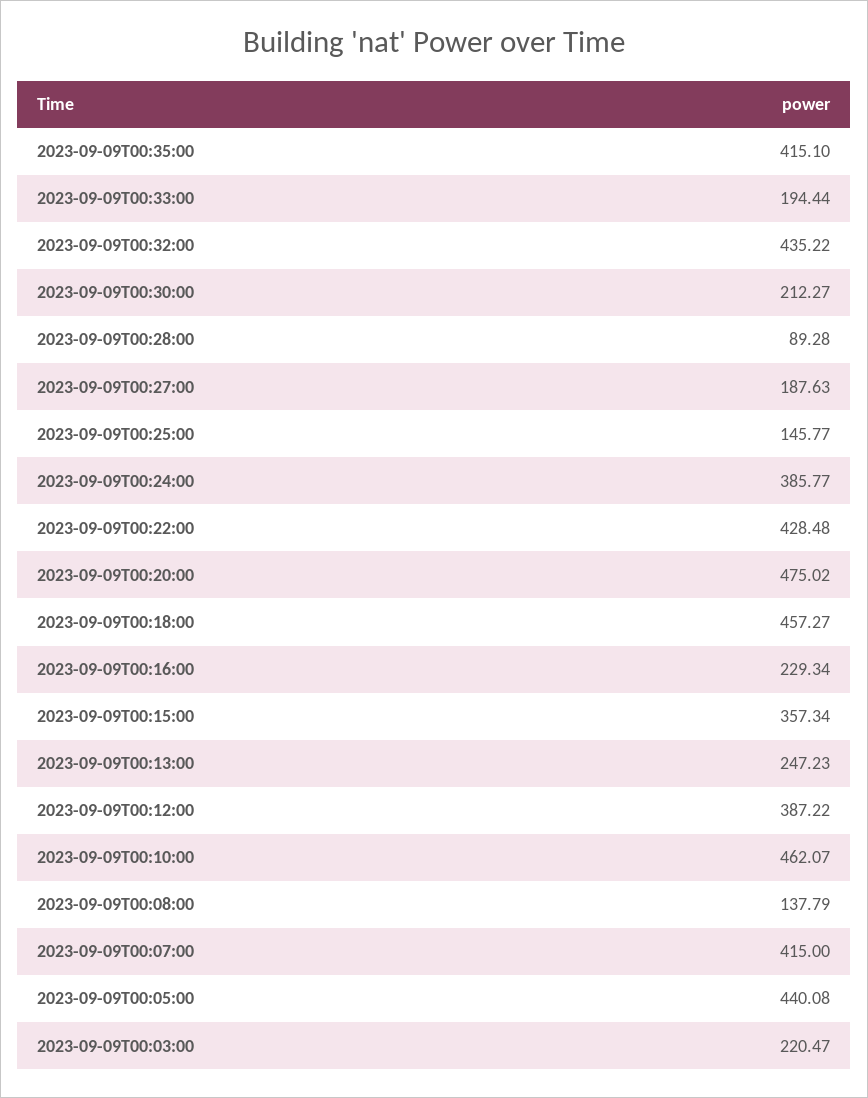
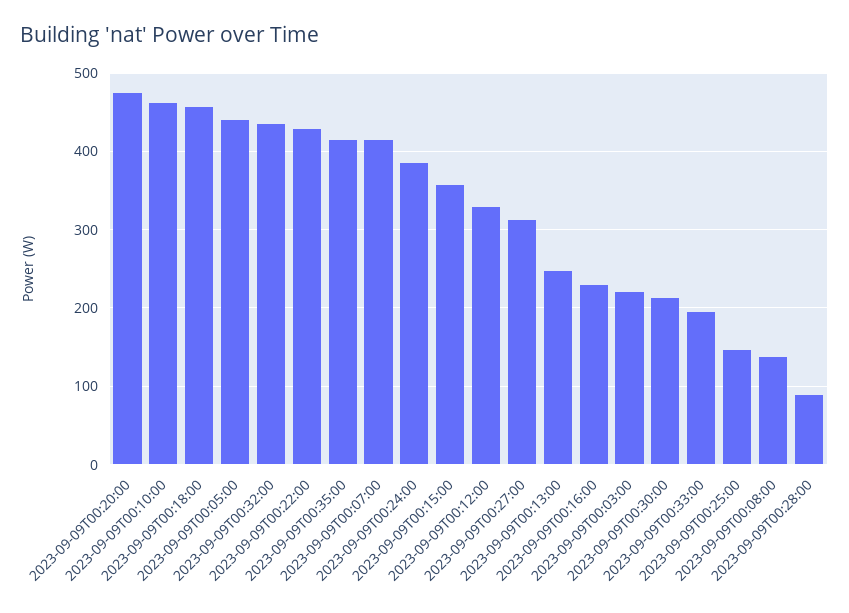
2023-09-09T00:27:00: 187.63 -> 310
2023-09-09T00:12:00: 387.22 -> 330

